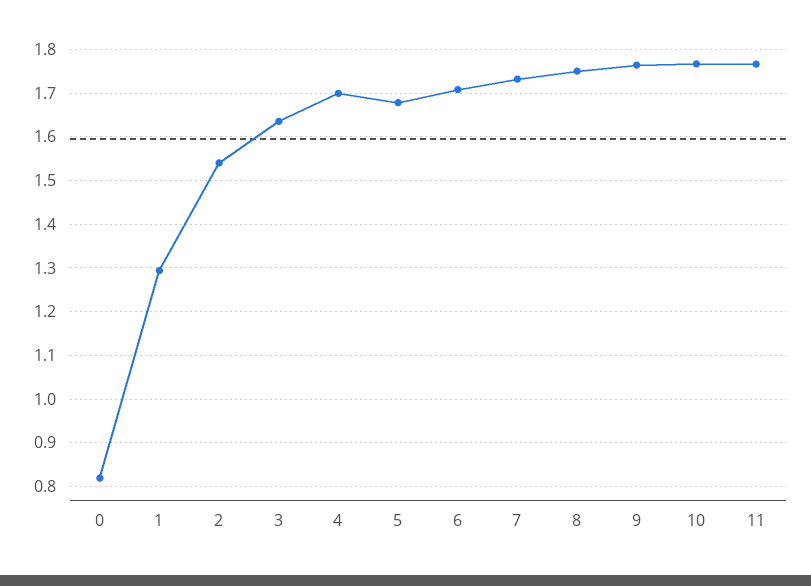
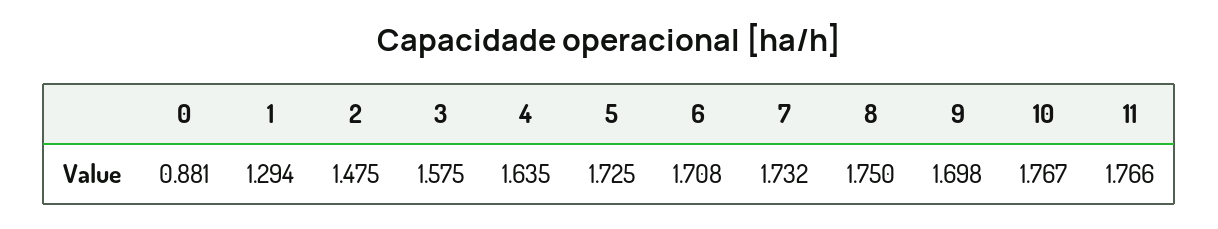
0: 0.82 -> 0.881
2: 1.54 -> 1.475
3: 1.64 -> 1.575
4: 1.7 -> 1.635
5: 1.68 -> 1.725
9: 1.76 -> 1.698

